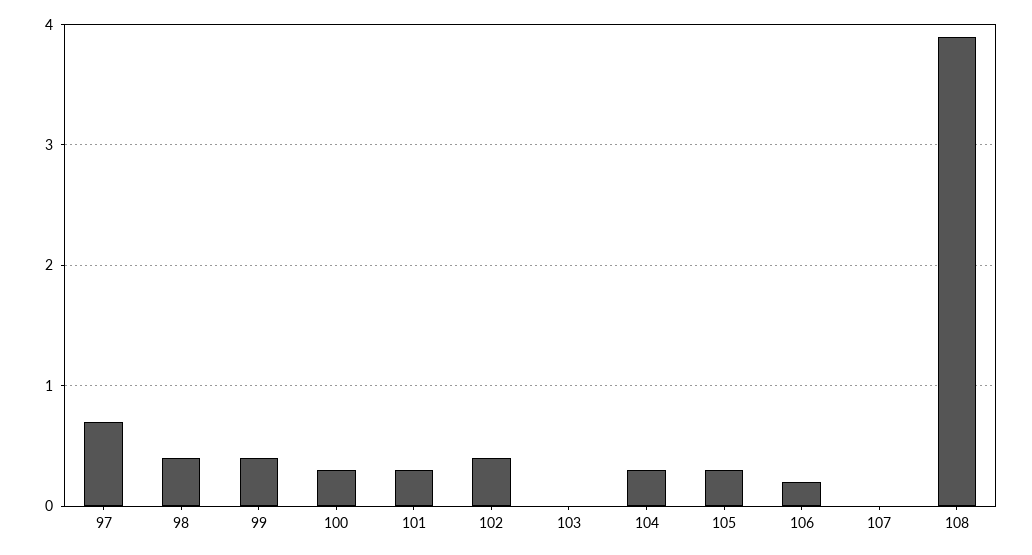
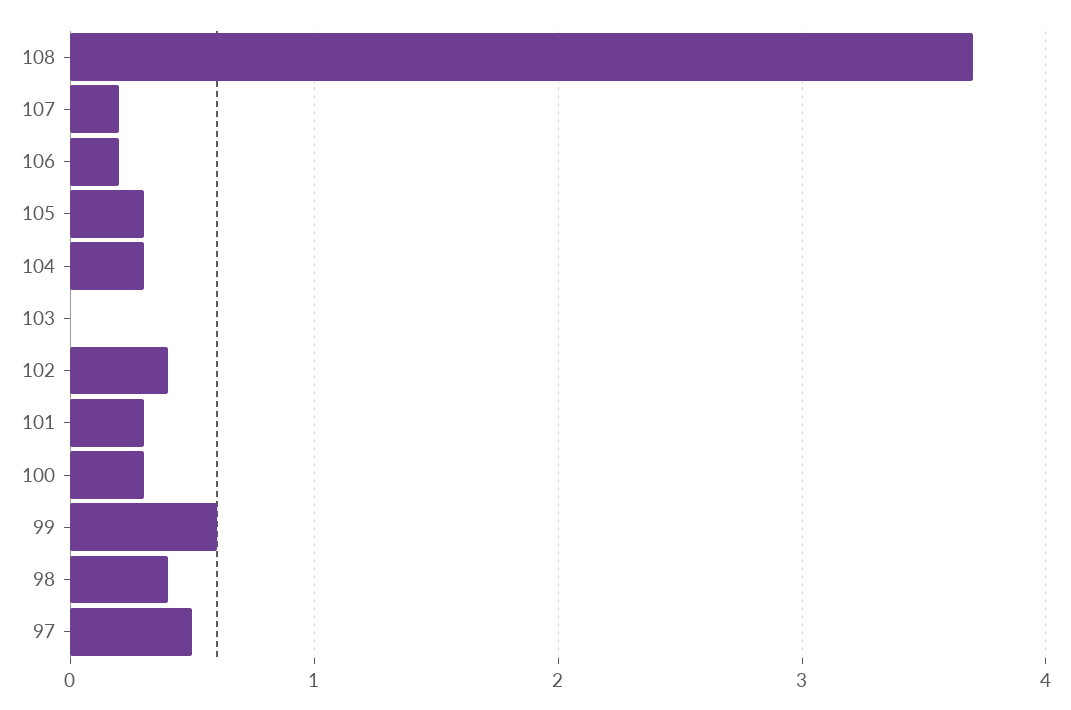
97: 0.7 -> 0.5
99: 0.4 -> 0.6
107: 0 -> 0.2
108: 3.9 -> 3.7

